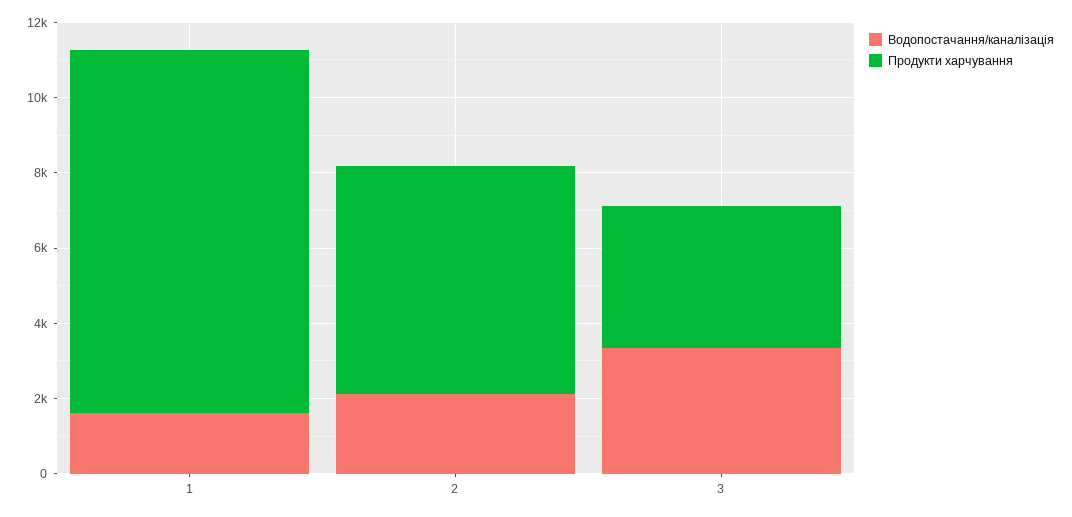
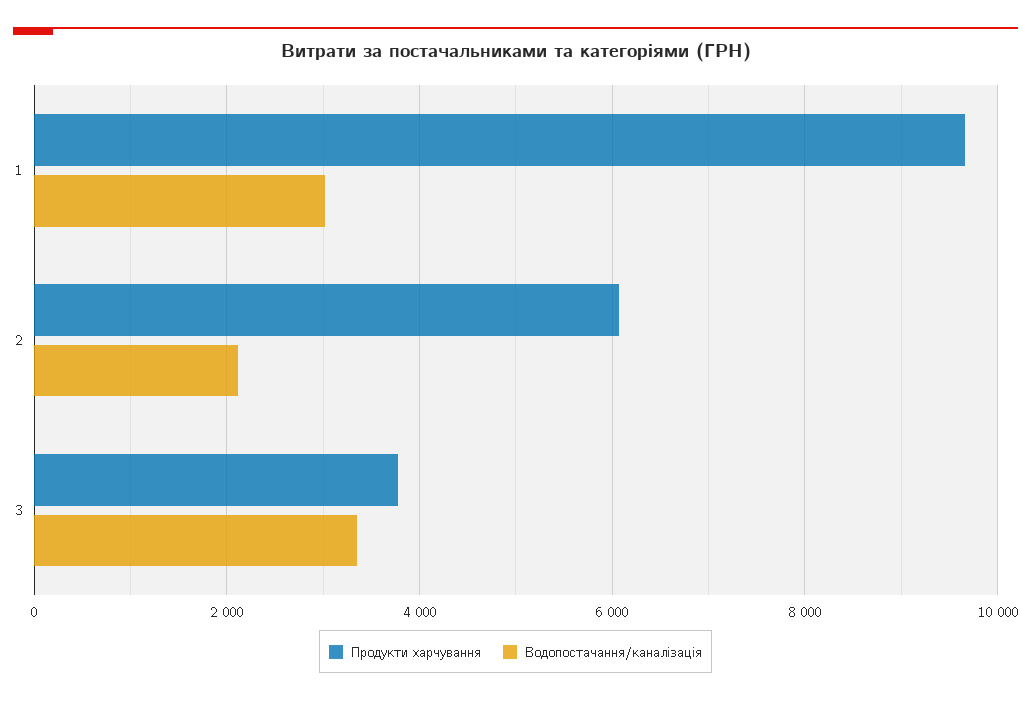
Водопостачання/каналізація, 1: 1500 -> 3000

